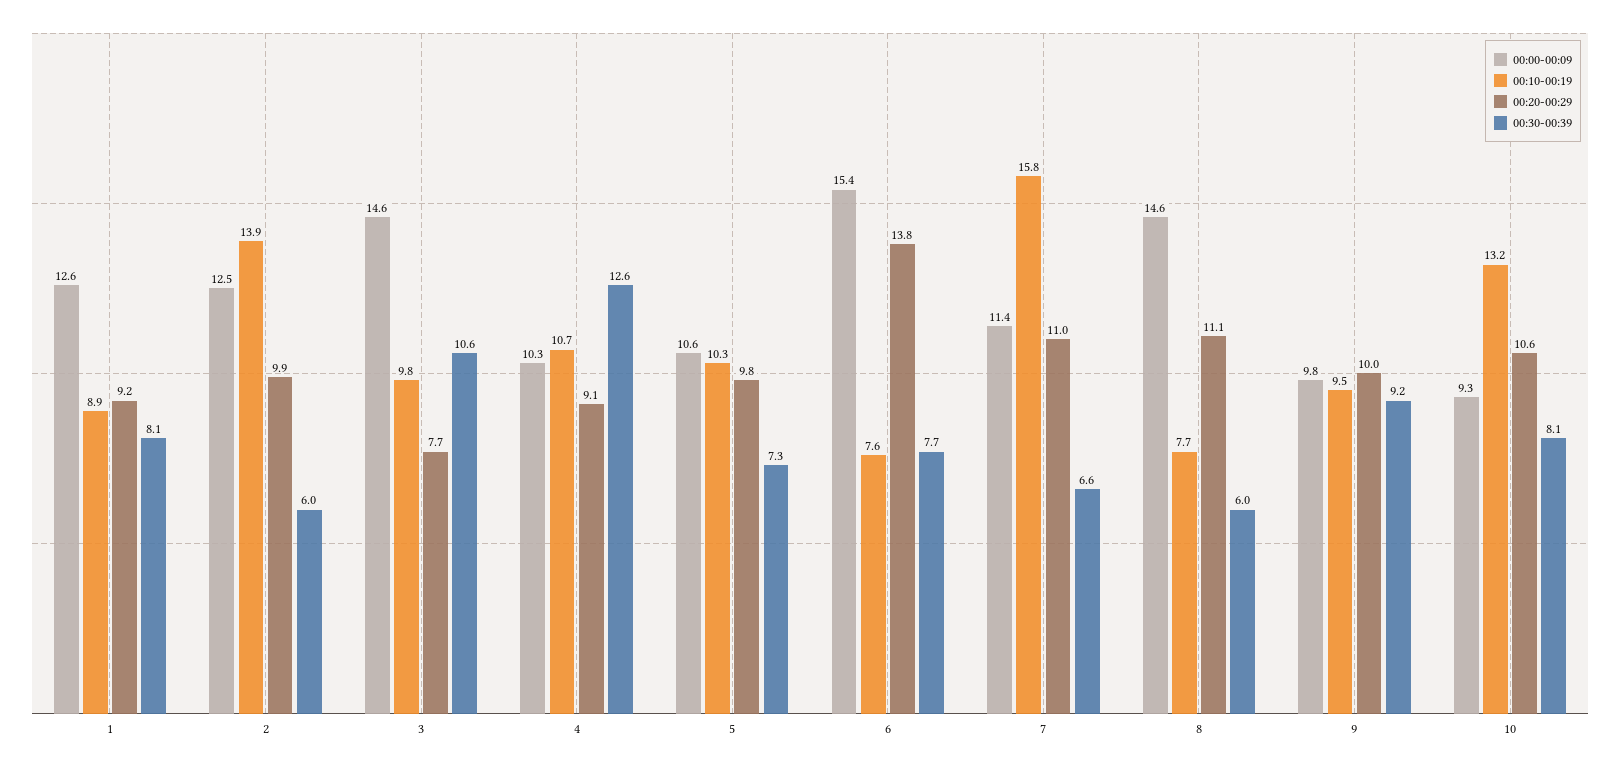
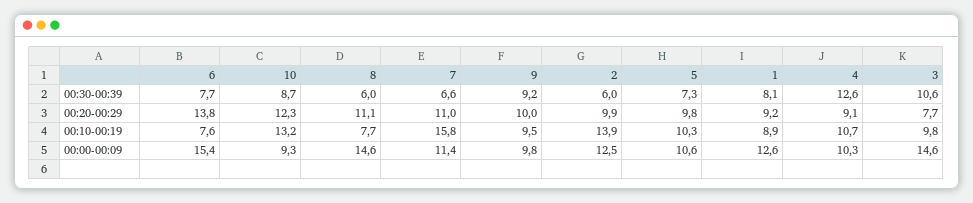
00:20-00:29, 10: 10.6 -> 12.3
00:30-00:39, 10: 8.1 -> 8.7

